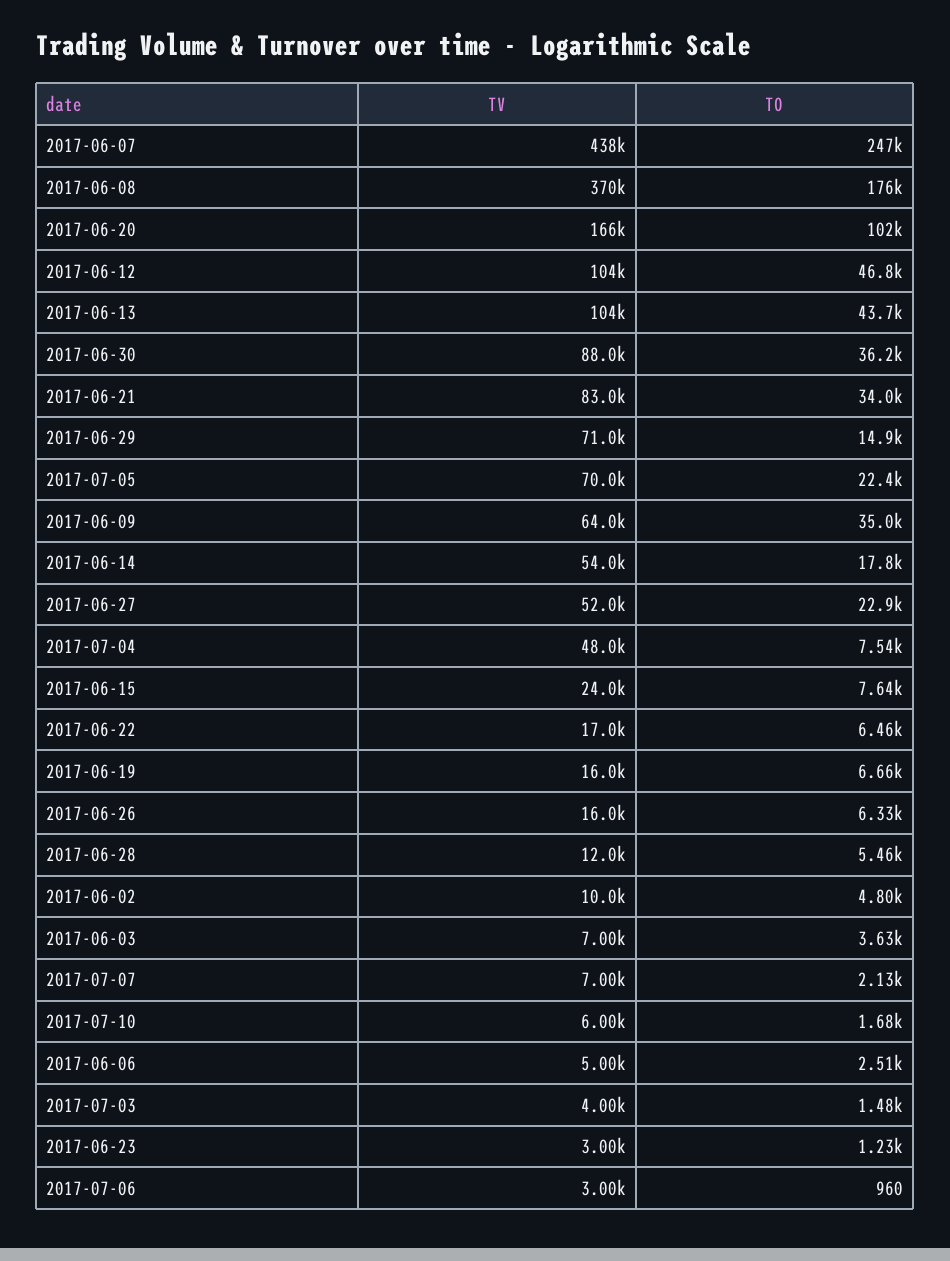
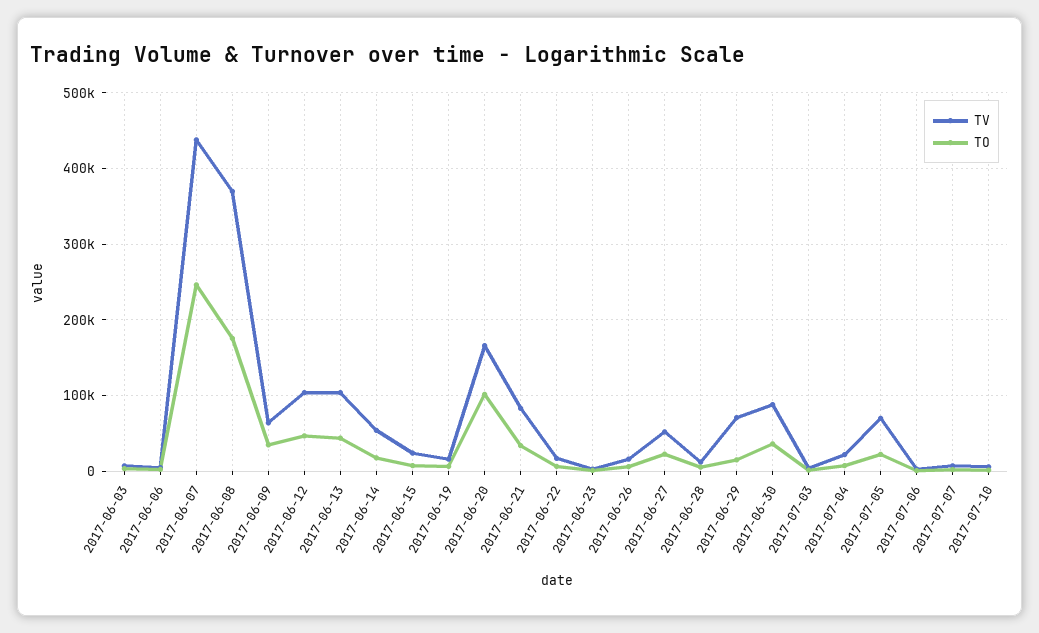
TV, 2017-07-04: 48000 -> 20000
TV, 2017-06-02: 10000 -> none
TO, 2017-06-02: 4800 -> none

